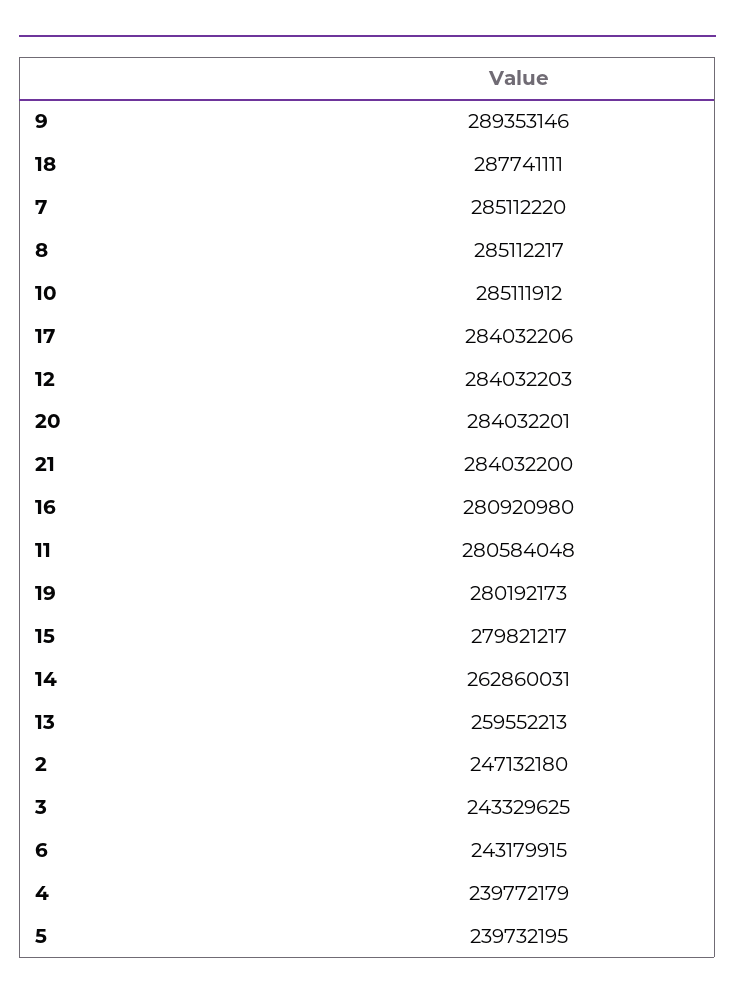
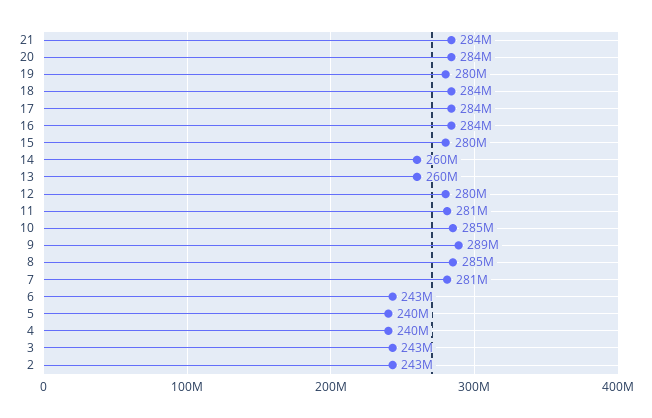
18: 287741111 -> 284000000
7: 285112220 -> 281000000
12: 284032203 -> 280000000
16: 280920980 -> 284000000
14: 262860031 -> 260000000
2: 247132180 -> 243000000

